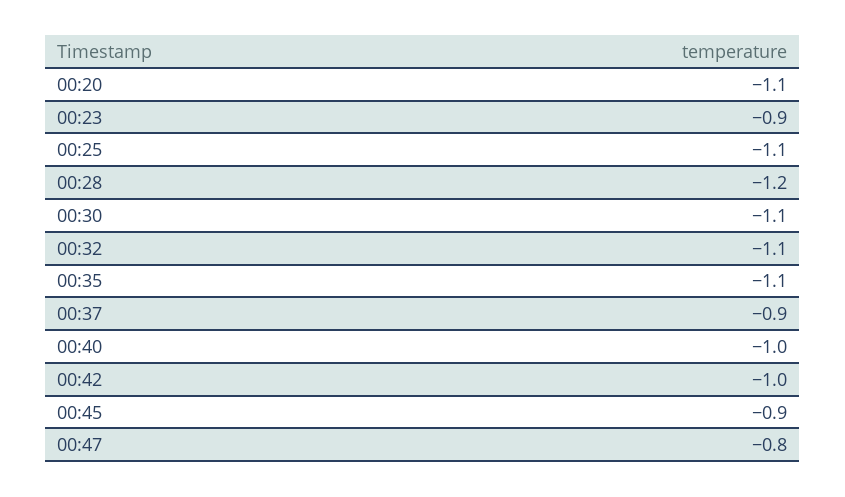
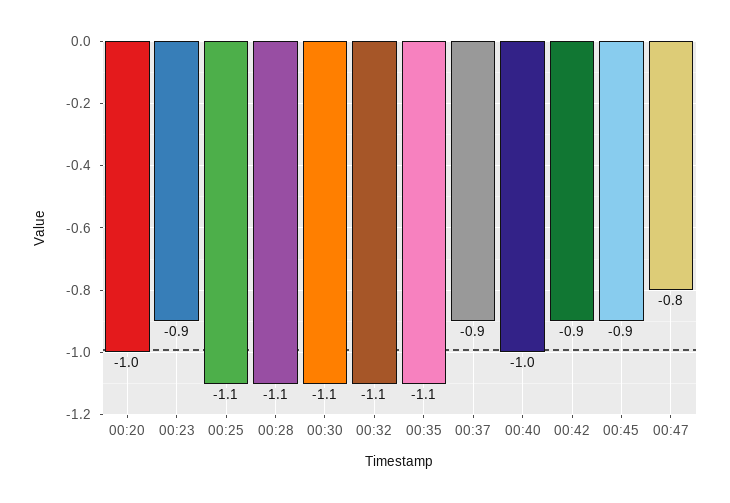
00:20: -1.1 -> -1
00:28: -1.2 -> -1.1
00:42: -1 -> -0.9

